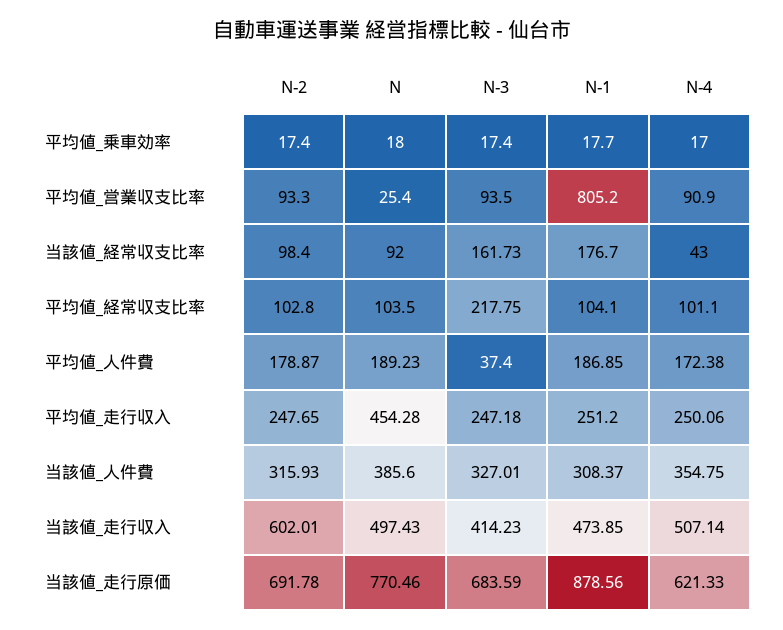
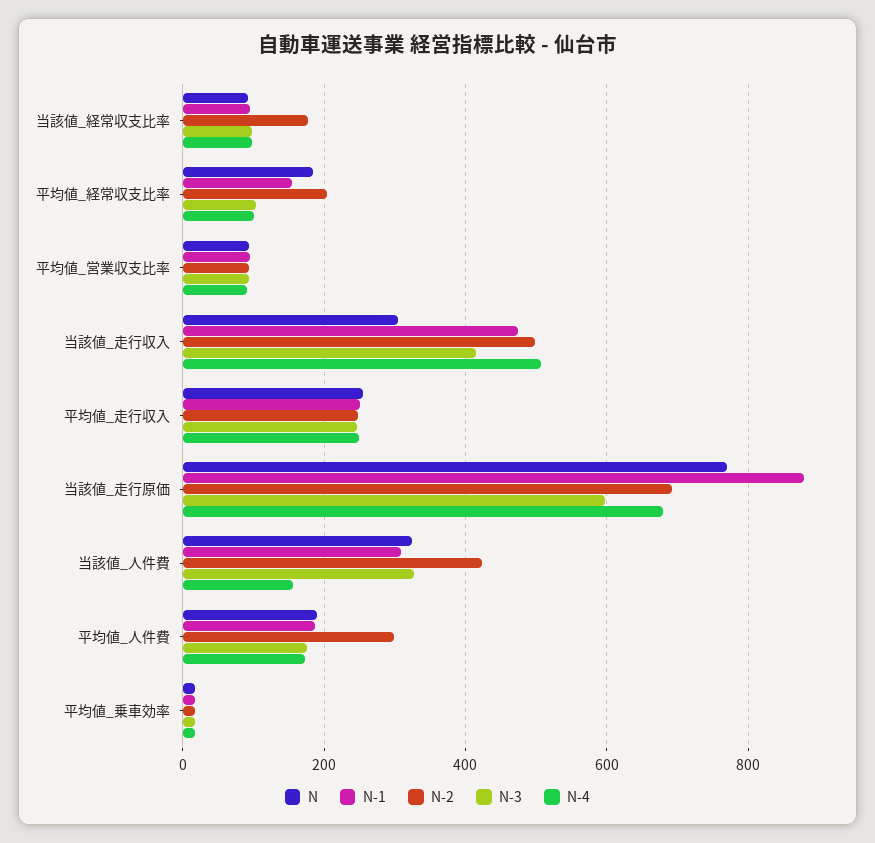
N, 平均値_営業収支比率: 25.4 -> 100
N-1, 平均値_営業収支比率: 805.2 -> 100
N-2, 当該値_経常収支比率: 98.4 -> 180
N-3, 当該値_経常収支比率: 161.73 -> 100
N-1, 当該値_経常収支比率: 176.7 -> 100
N-4, 当該値_経常収支比率: 43 -> 100
N-2, 平均値_経常収支比率: 102.8 -> 200
N, 平均値_経常収支比率: 103.5 -> 180
N-3, 平均値_経常収支比率: 217.75 -> 100
N-1, 平均値_経常収支比率: 104.1 -> 160
N-2, 平均値_人件費: 178.87 -> 300
N-3, 平均値_人件費: 37.4 -> 180
N, 平均値_走行収入: 454.28 -> 260
N-2, 当該値_人件費: 315.93 -> 420
N, 当該値_人件費: 385.6 -> 320
N-4, 当該値_人件費: 354.75 -> 160
N-2, 当該値_走行収入: 602.01 -> 500
N, 当該値_走行収入: 497.43 -> 300
N-3, 当該値_走行原価: 683.59 -> 600
N-4, 当該値_走行原価: 621.33 -> 680

